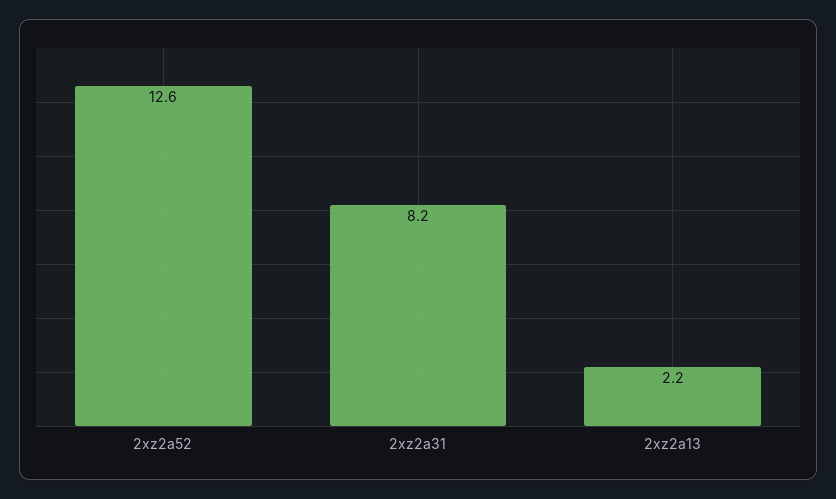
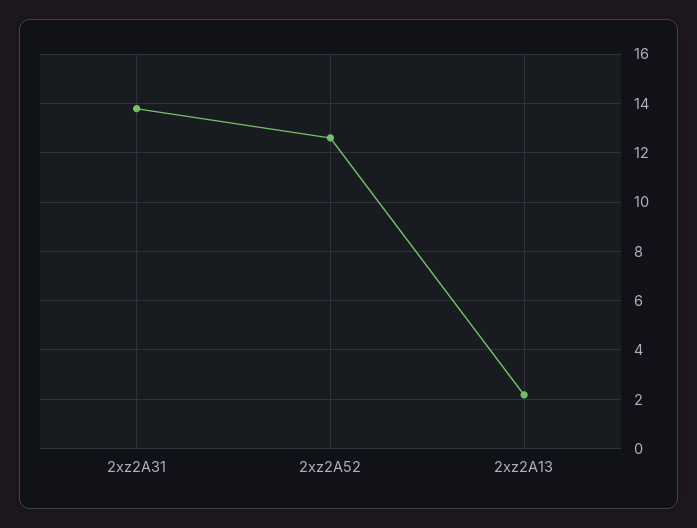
2xz2a31: 8.2 -> 13.75

